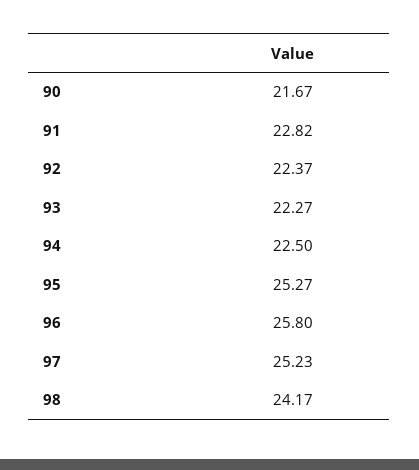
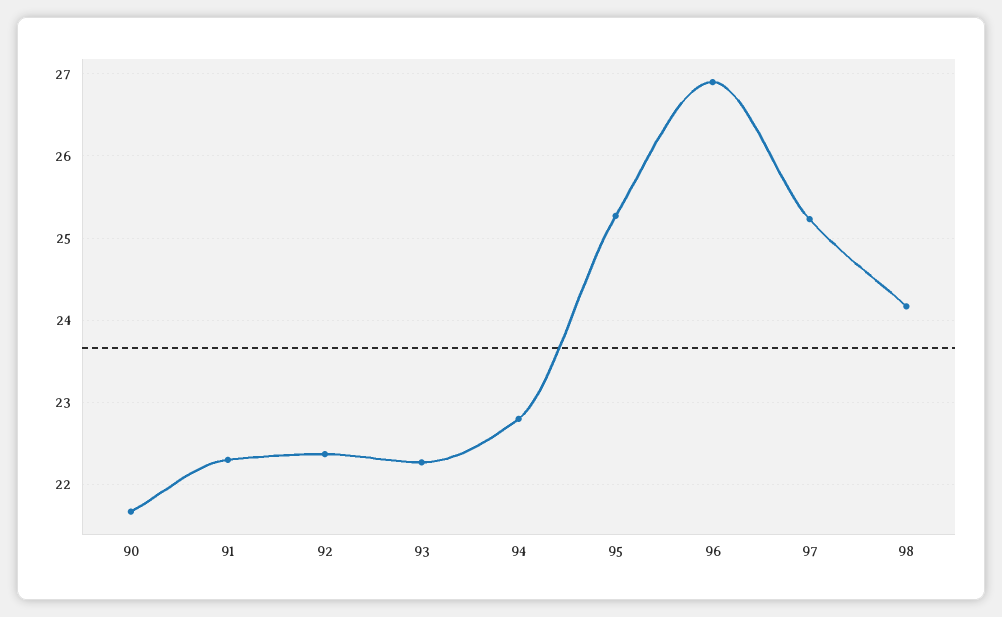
91: 22.82 -> 22.3
94: 22.5 -> 22.8
96: 25.8 -> 26.9

